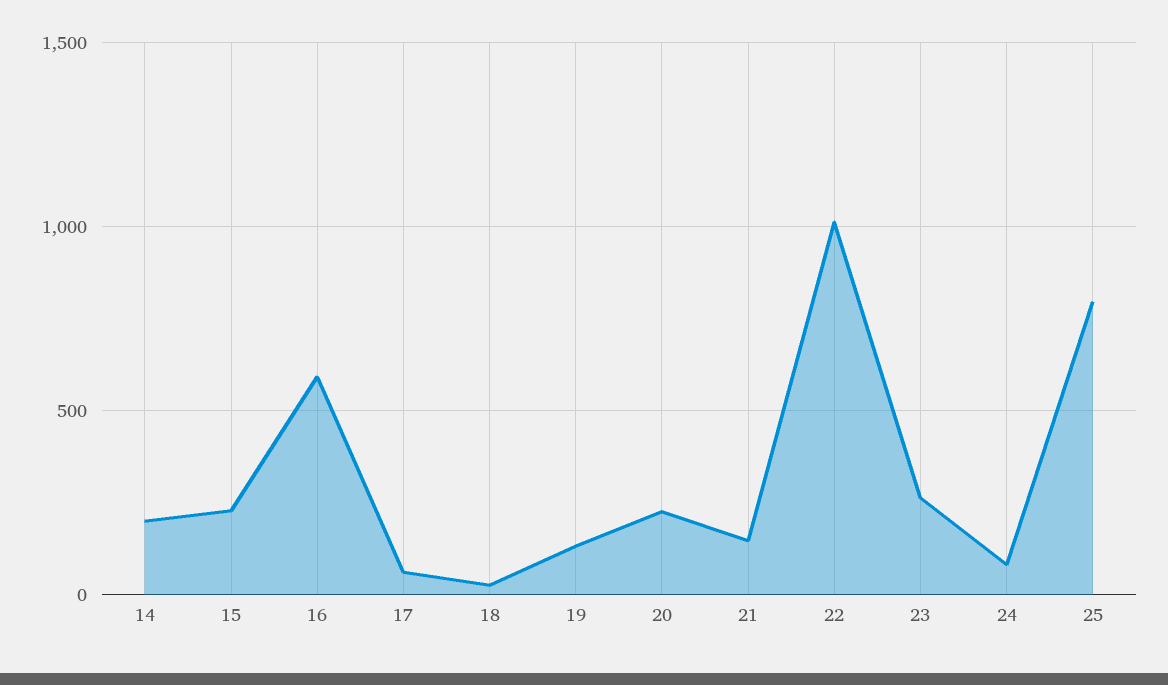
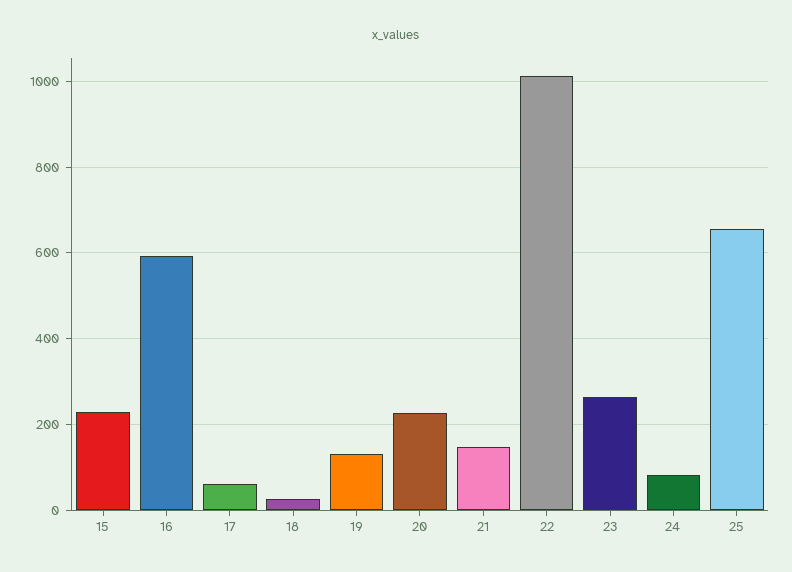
14: 200 -> none
25: 800 -> 660

